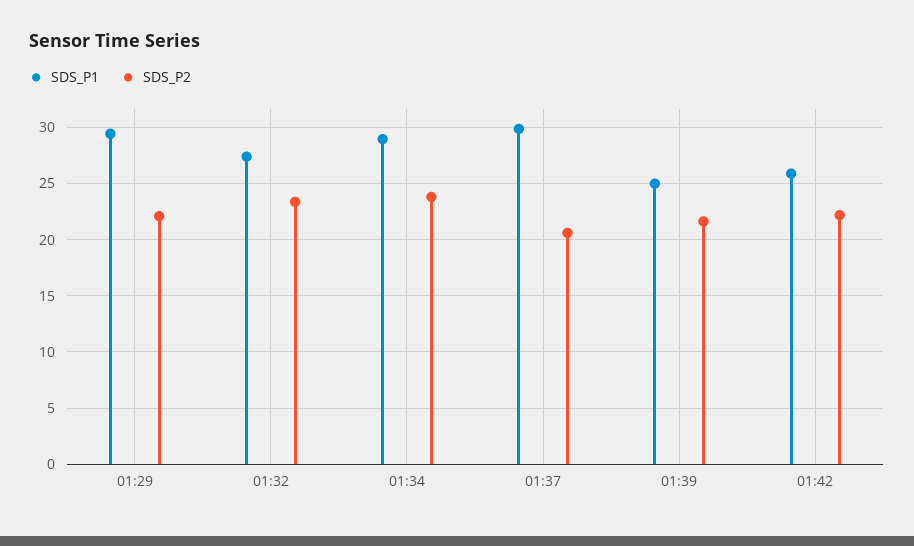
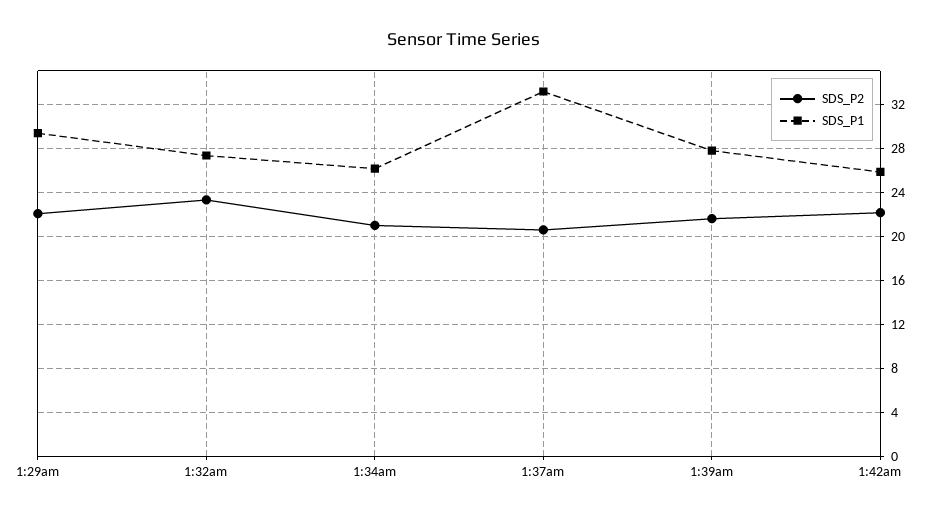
SDS_P1, 01:34: 29 -> 26
SDS_P2, 01:34: 24 -> 21
SDS_P1, 01:37: 30 -> 33
SDS_P1, 01:39: 25 -> 28

